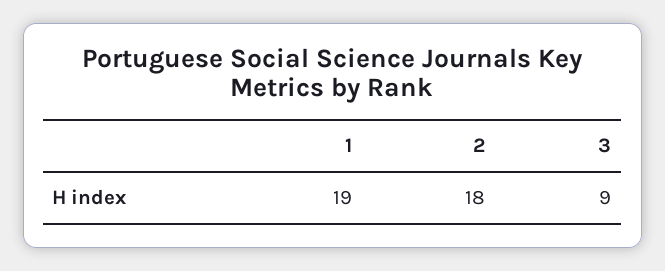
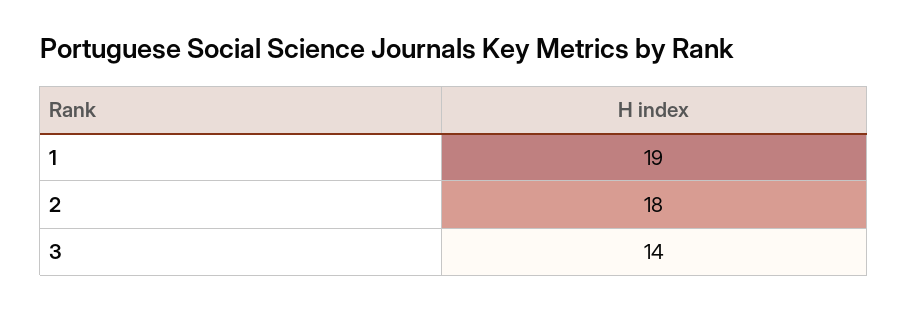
3: 9 -> 14

